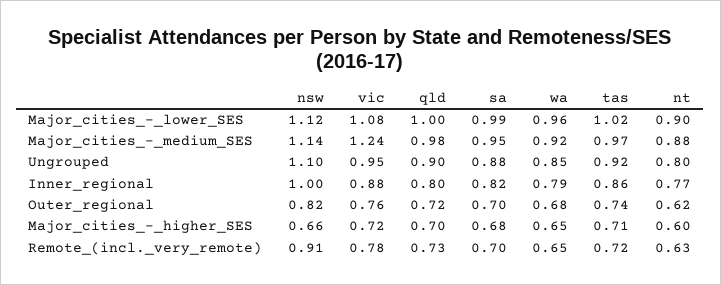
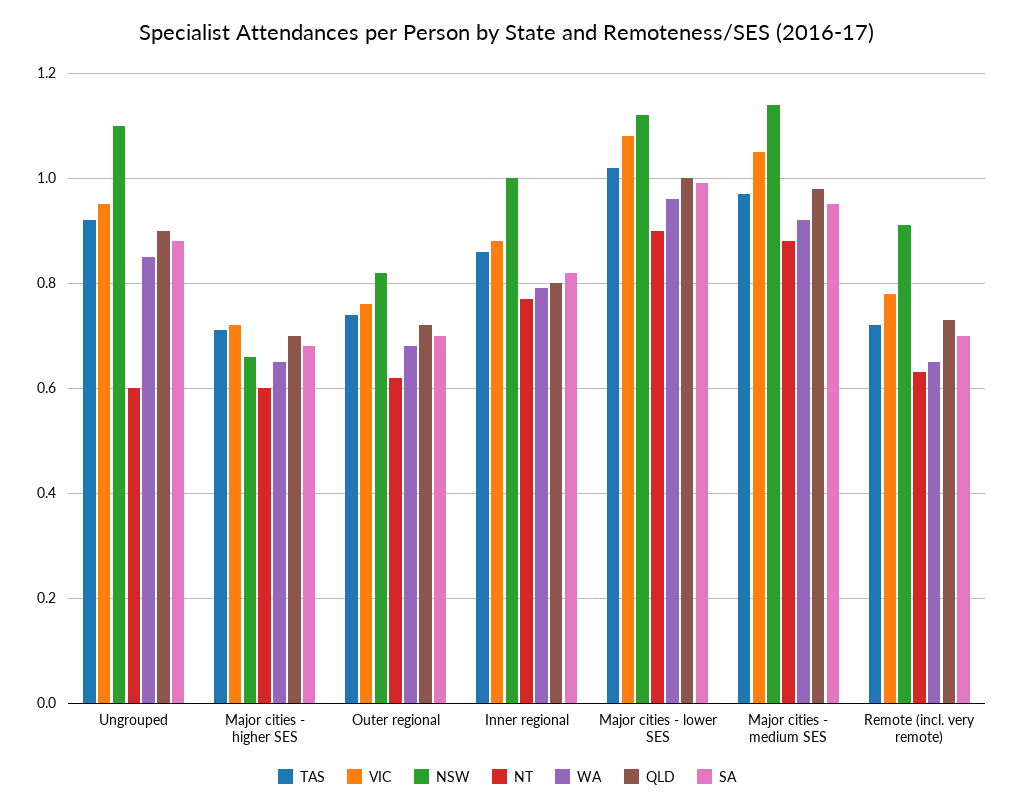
vic, Major_cities_-_medium_SES: 1.24 -> 1.05
nt, Ungrouped: 0.8 -> 0.6

